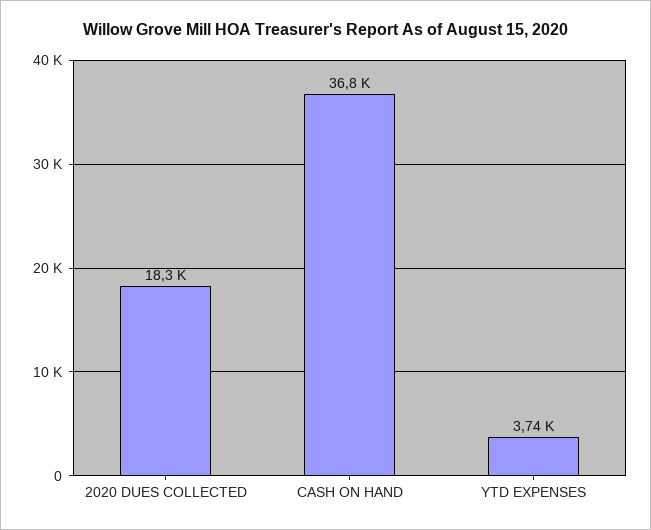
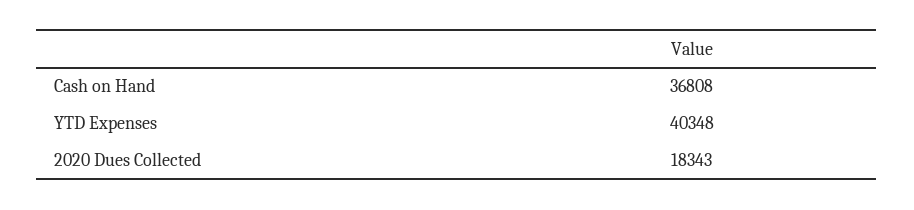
YTD EXPENSES: 3740 -> 40348

